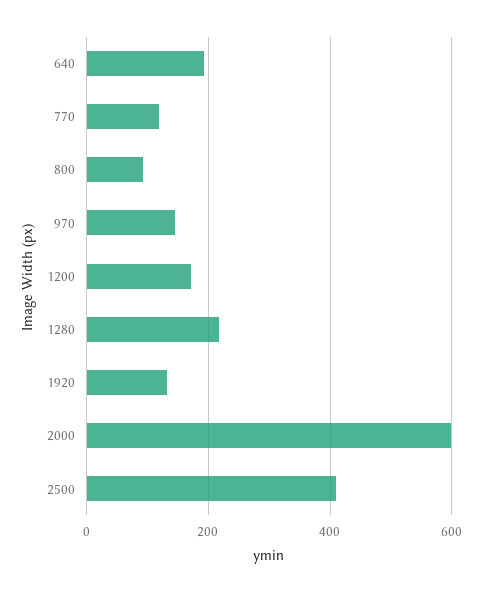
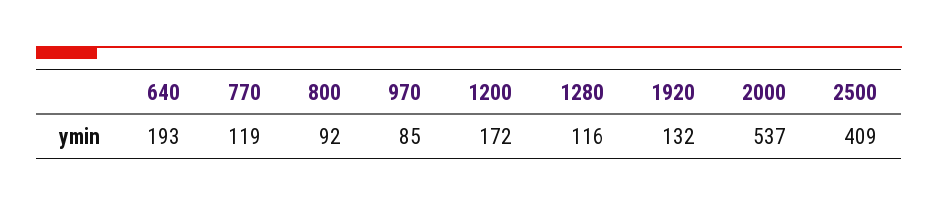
970: 140 -> 85
1280: 220 -> 116
2000: 600 -> 537

